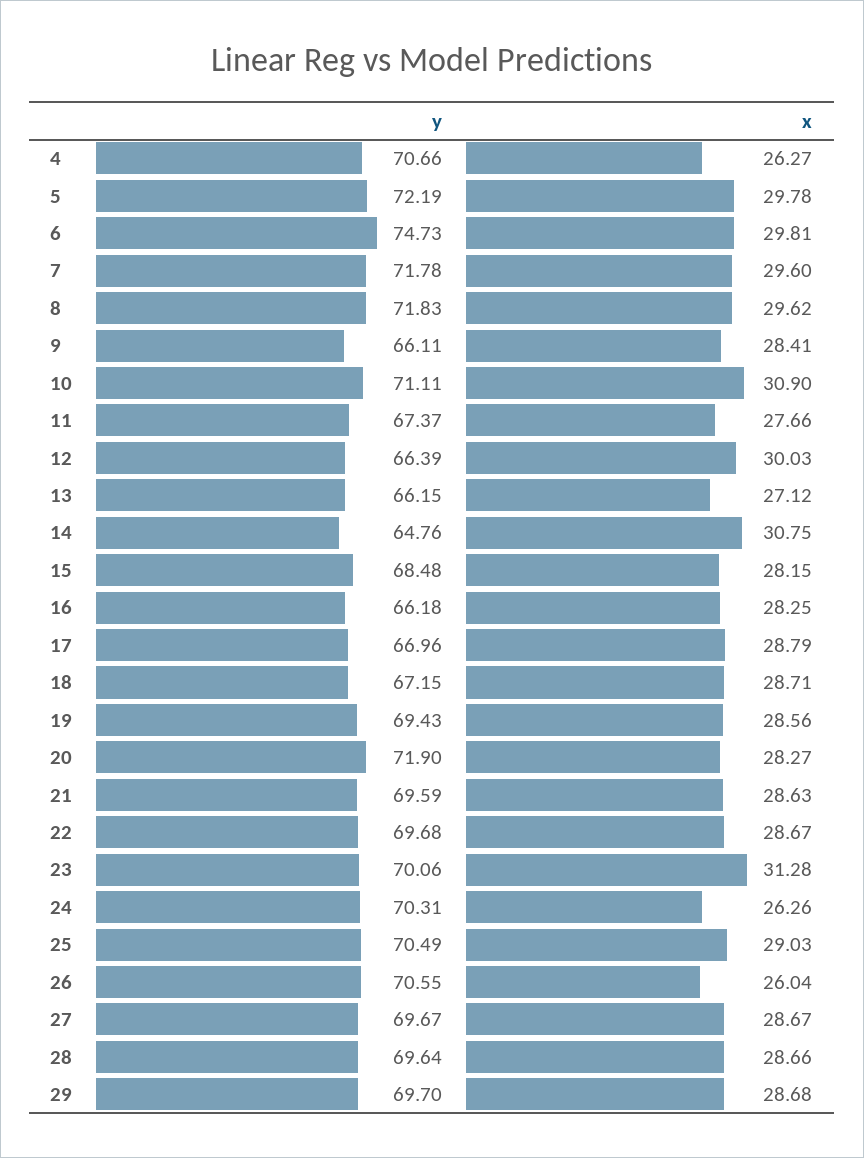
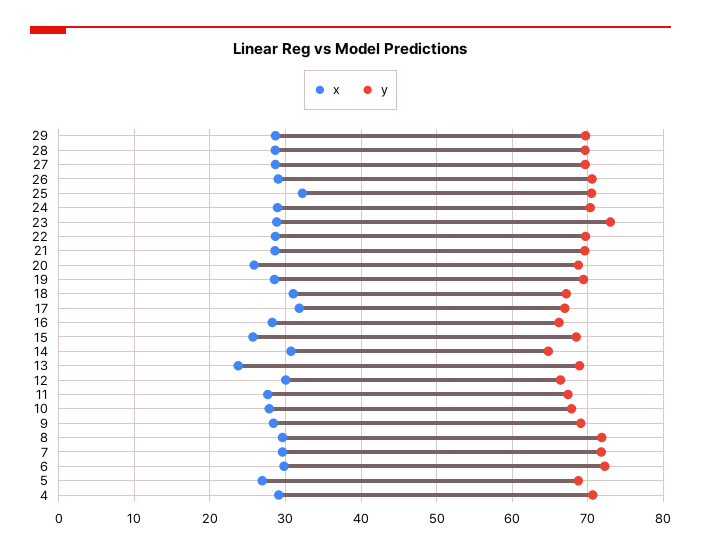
x, 4: 26.27 -> 29
y, 5: 72.19 -> 69
x, 5: 29.78 -> 27
y, 6: 74.73 -> 72
y, 9: 66.11 -> 69
y, 10: 71.11 -> 68
x, 10: 30.9 -> 28
y, 13: 66.15 -> 69
x, 13: 27.12 -> 24
x, 15: 28.15 -> 26
x, 17: 28.79 -> 32
x, 18: 28.71 -> 31
y, 20: 71.9 -> 69
x, 20: 28.27 -> 26
y, 23: 70.06 -> 73
x, 23: 31.28 -> 29
x, 24: 26.26 -> 29
x, 25: 29.03 -> 32
x, 26: 26.04 -> 29

